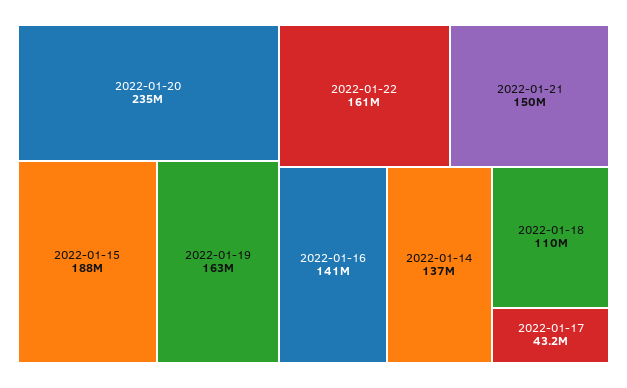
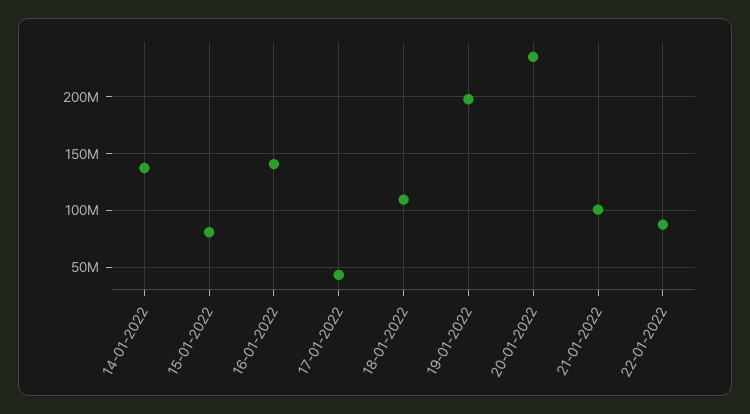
2022-01-15: 188000000 -> 80000000
2022-01-19: 163000000 -> 200000000
2022-01-22: 161000000 -> 90000000
2022-01-21: 150000000 -> 100000000

